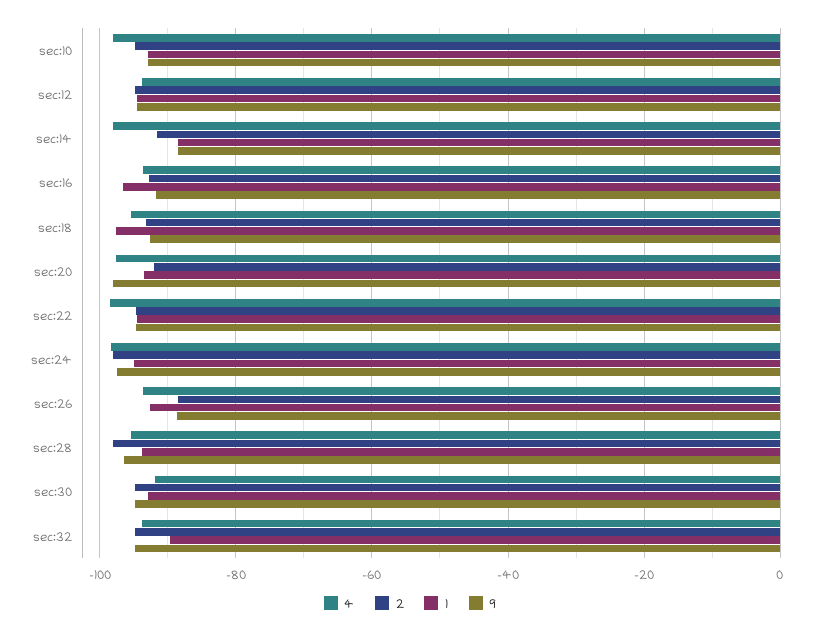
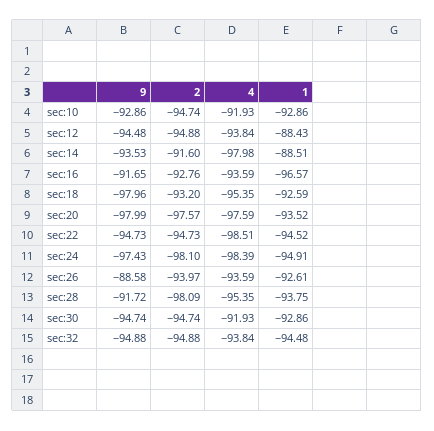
4, sec:10: -98 -> -91.93
1, sec:12: -94 -> -88.43
9, sec:14: -88 -> -93.53
1, sec:18: -98 -> -92.59
9, sec:18: -92 -> -97.96
2, sec:20: -92 -> -97.57
2, sec:26: -88 -> -93.97
9, sec:28: -96 -> -91.72
1, sec:32: -90 -> -94.48

